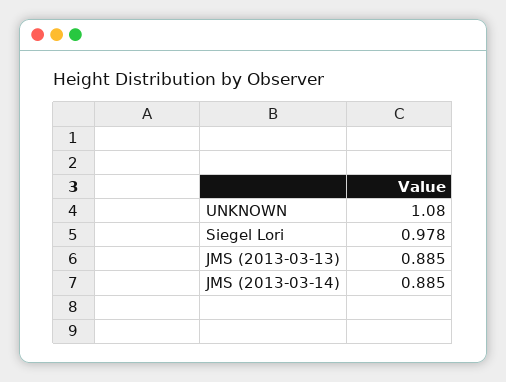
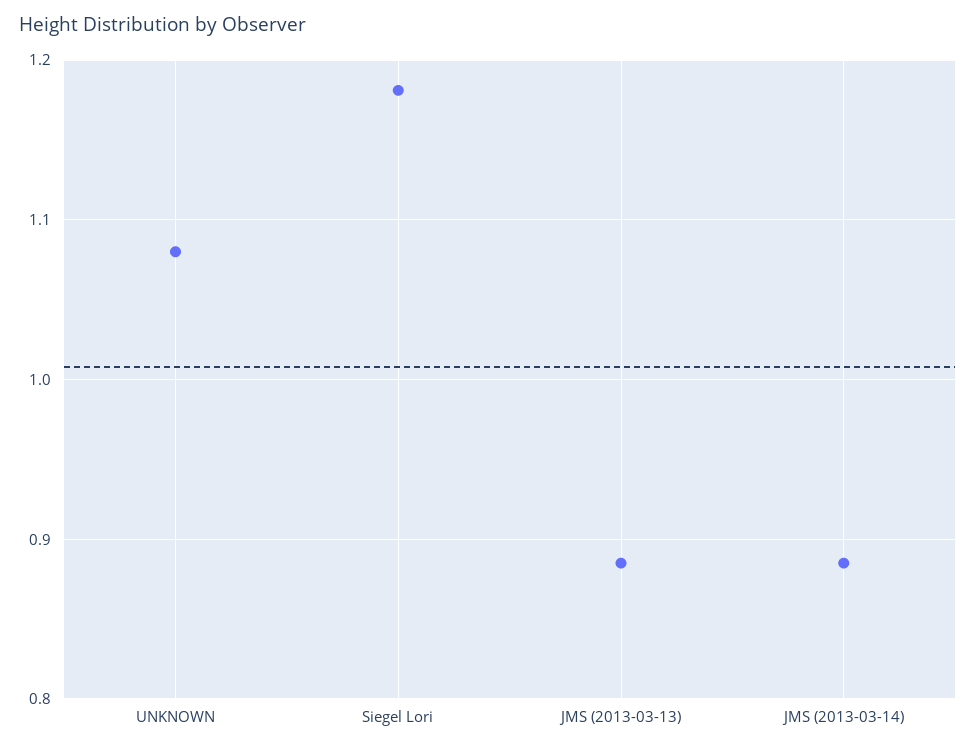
Siegel Lori: 0.978 -> 1.18

